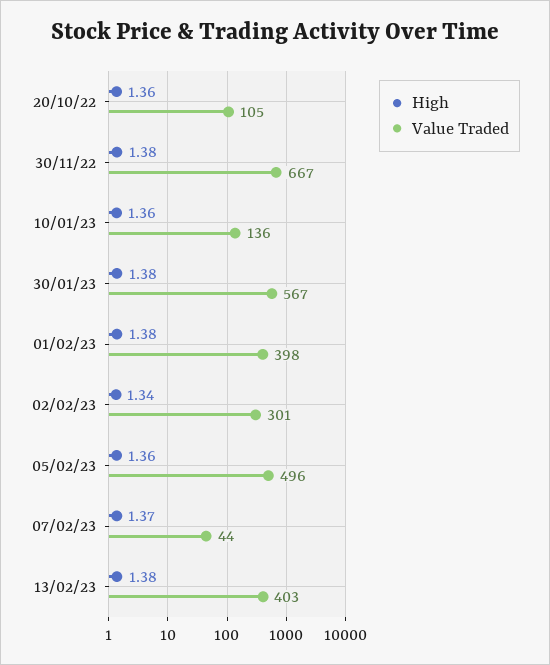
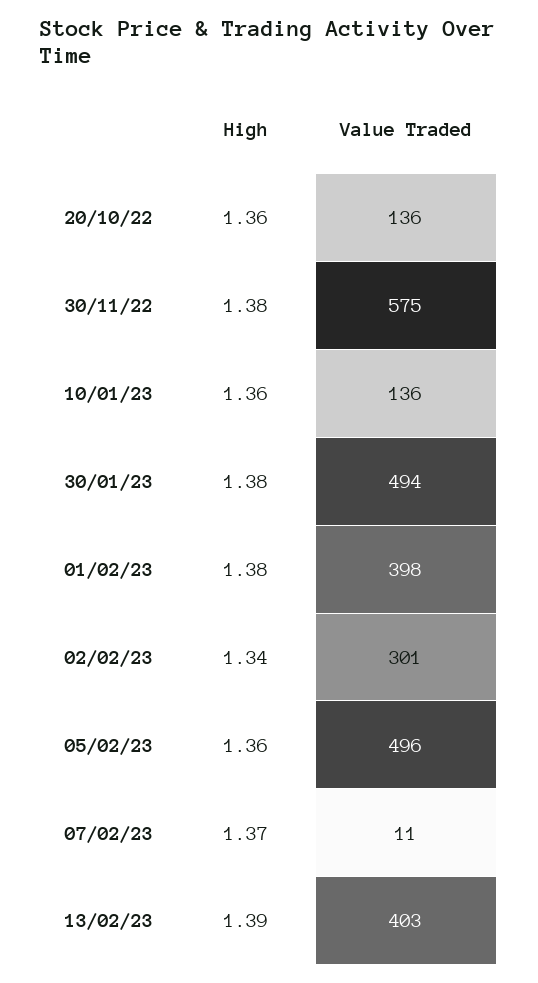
Value Traded, 20/10/22: 105 -> 136
Value Traded, 30/11/22: 667 -> 575
Value Traded, 30/01/23: 567 -> 494
Value Traded, 07/02/23: 44 -> 11
High, 13/02/23: 1.38 -> 1.39

